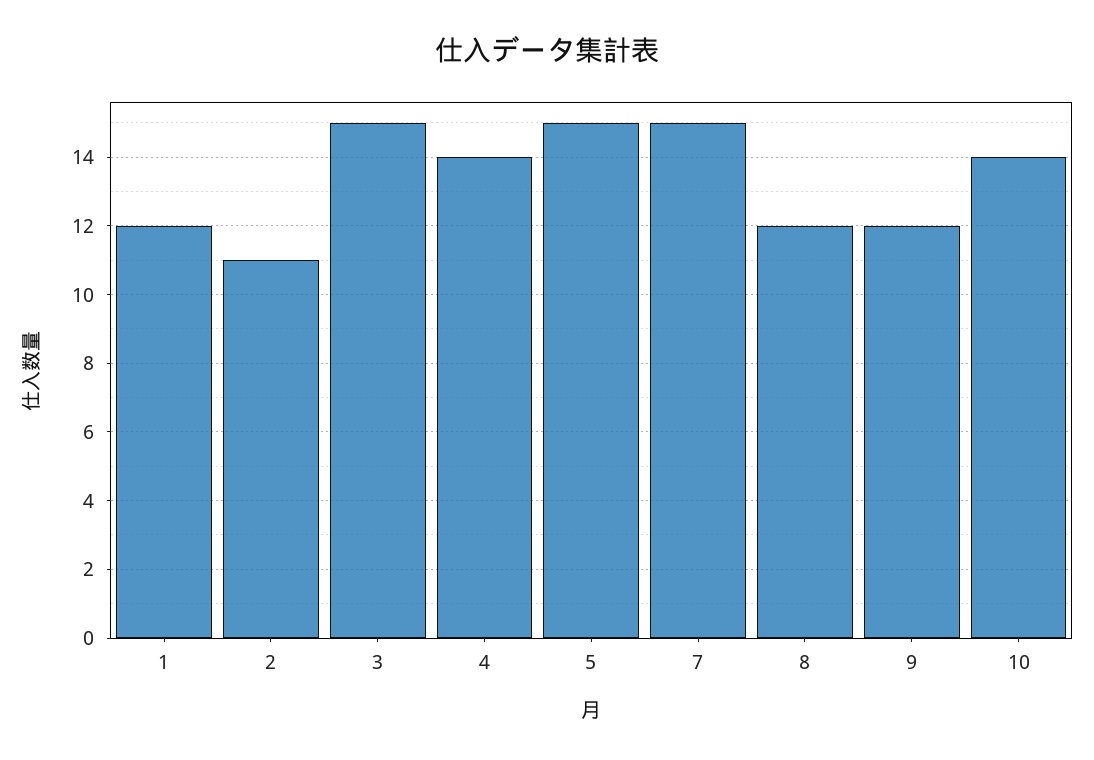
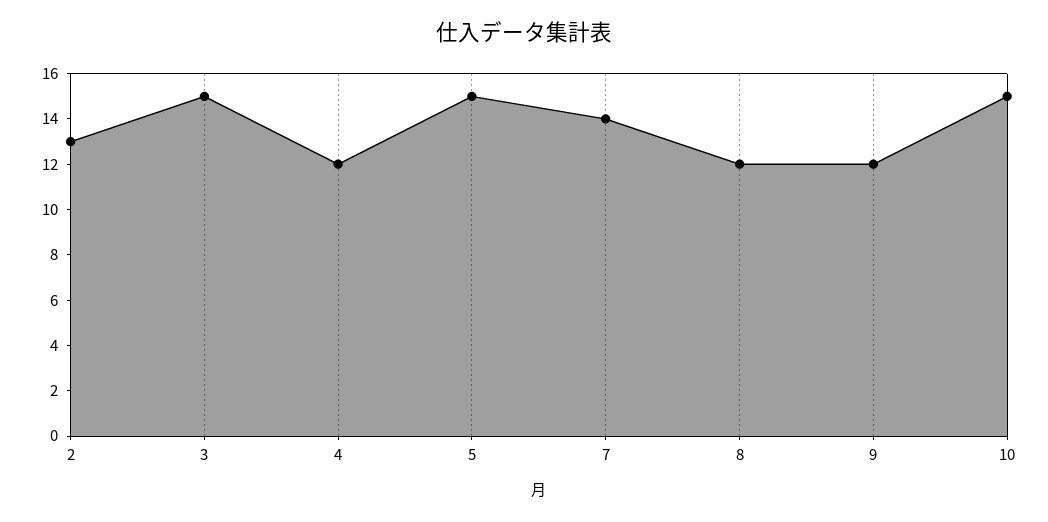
1: 12 -> none
2: 11 -> 13
4: 14 -> 12
7: 15 -> 14
10: 14 -> 15

